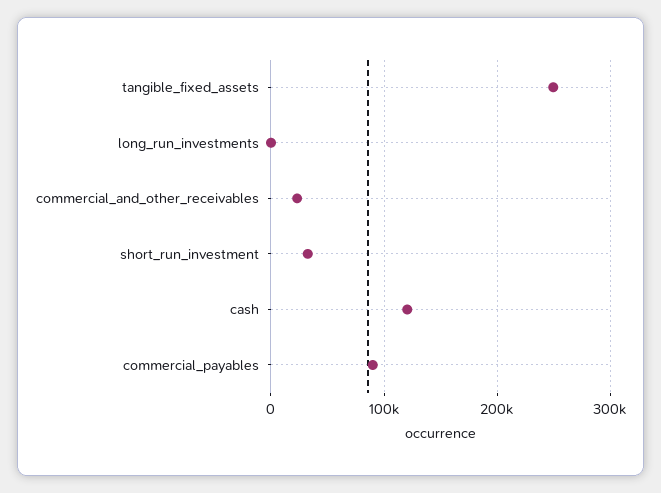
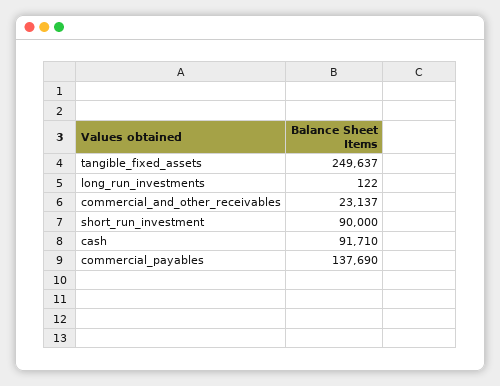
short_run_investment: 30000 -> 90000
cash: 120000 -> 91710
commercial_payables: 90000 -> 137690

